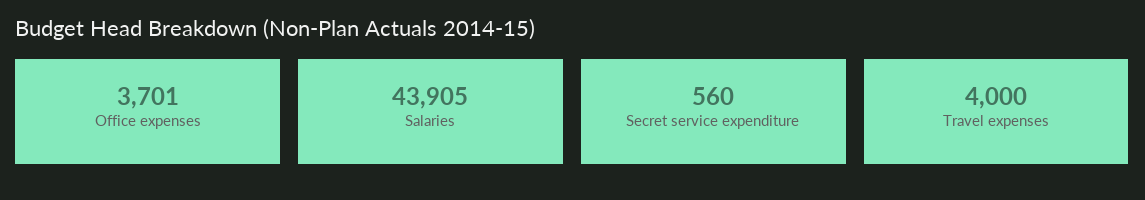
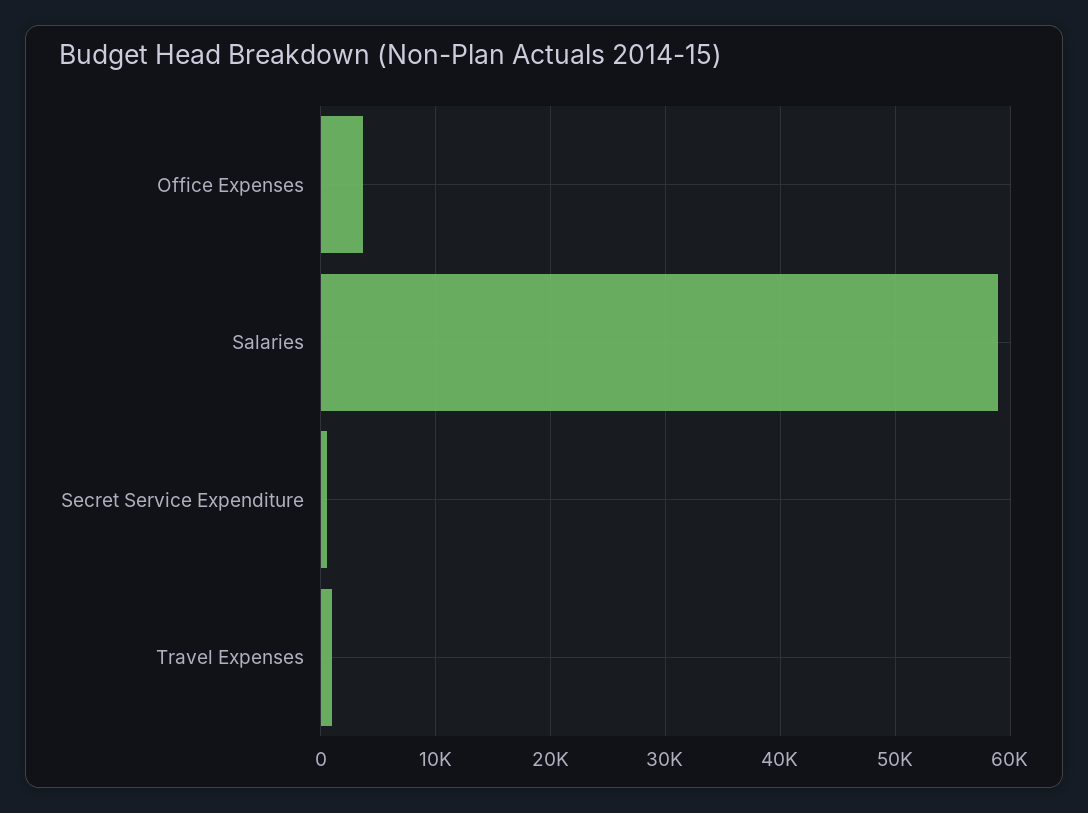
Salaries: 43905 -> 59000
Travel expenses: 4000 -> 1000

